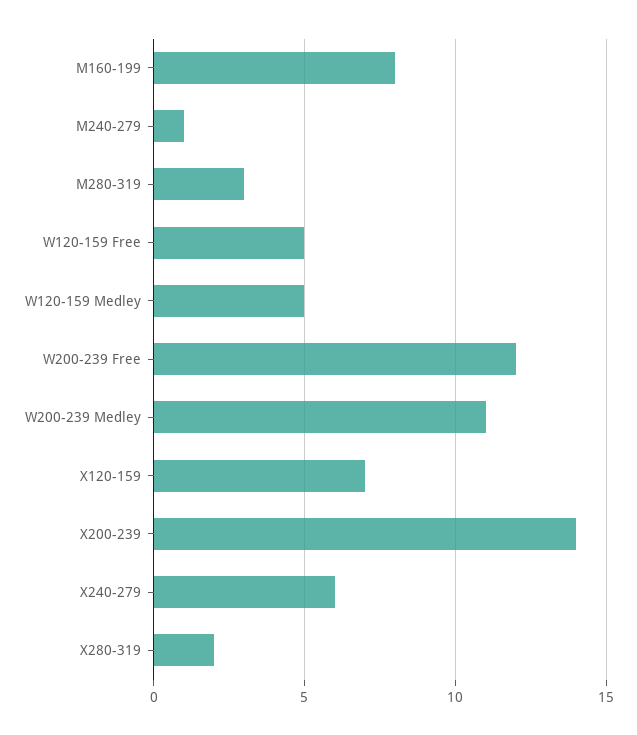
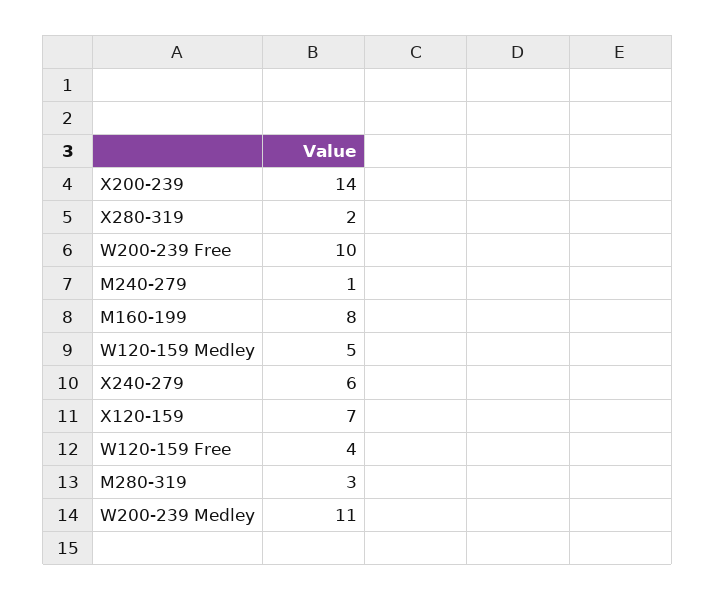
W120-159 Free: 5 -> 4
W200-239 Free: 12 -> 10

